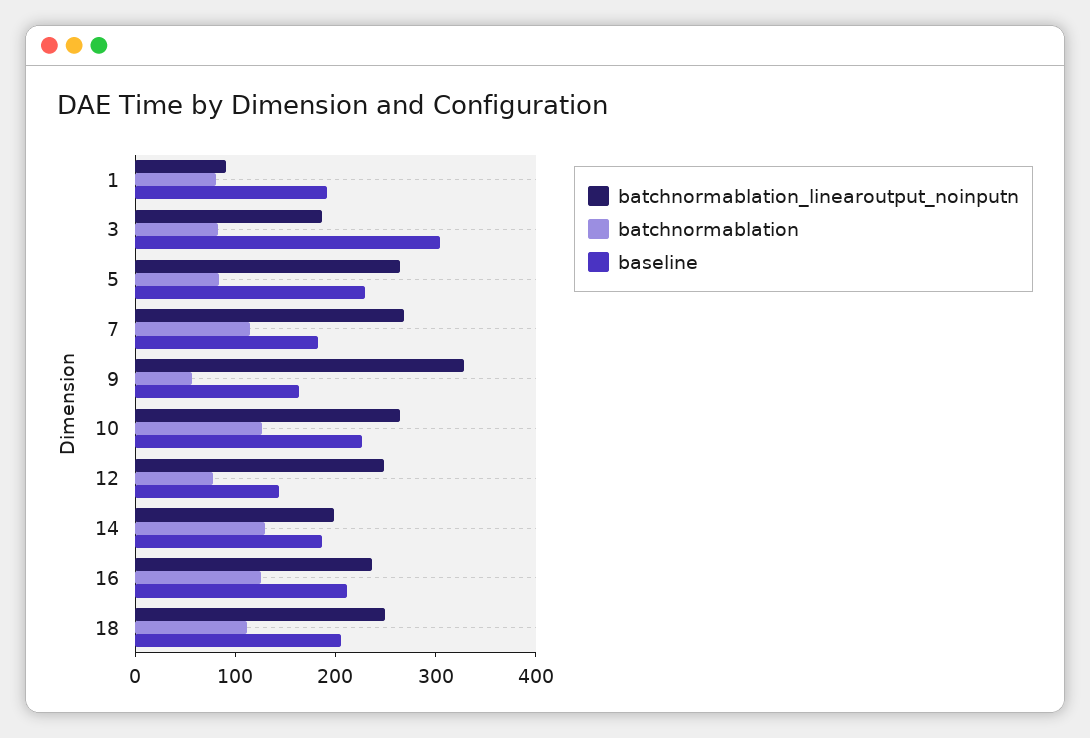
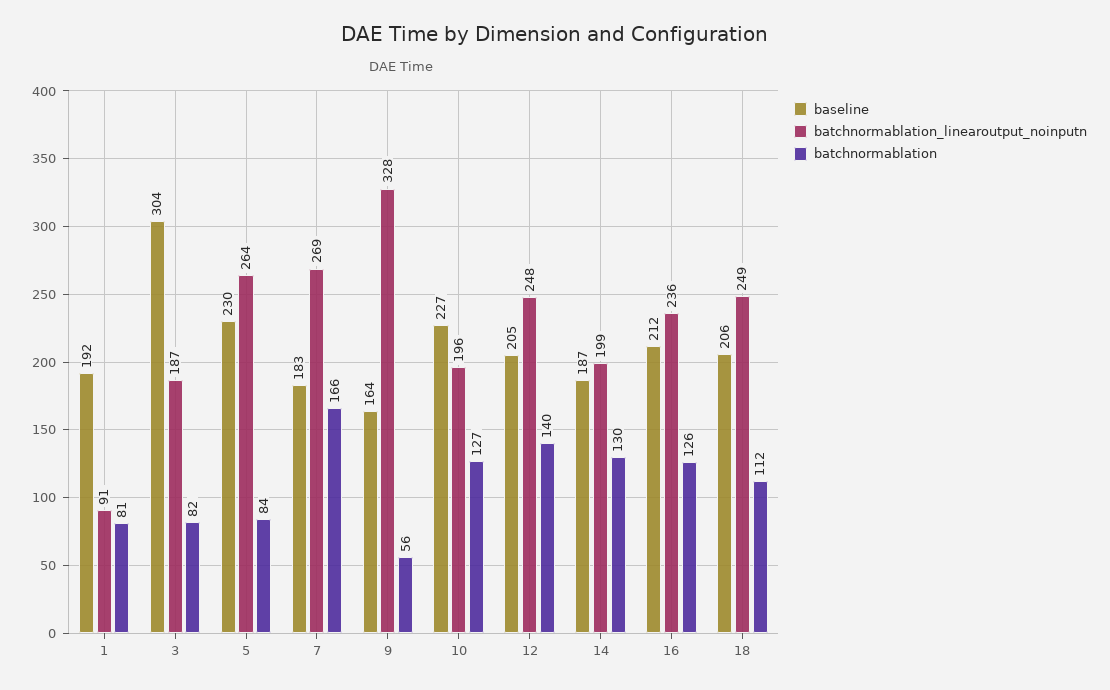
batchnormablation, 7: 120 -> 166
batchnormablation_linearoutput_noinputn, 10: 260 -> 196
batchnormablation, 12: 80 -> 140
baseline, 12: 140 -> 205

